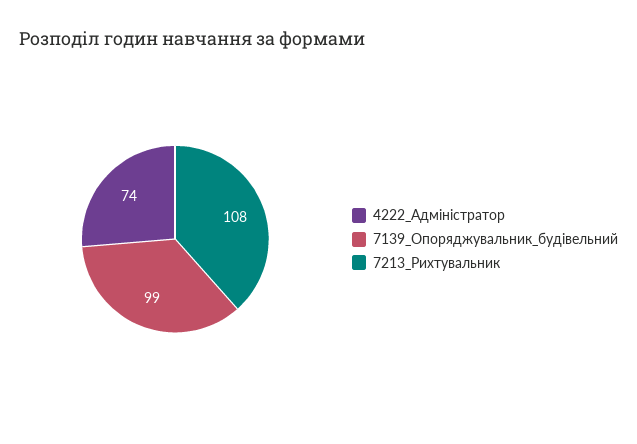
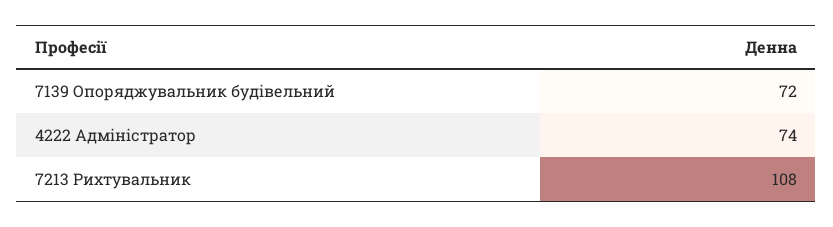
7139_Опоряджувальник_будівельний: 99 -> 72

